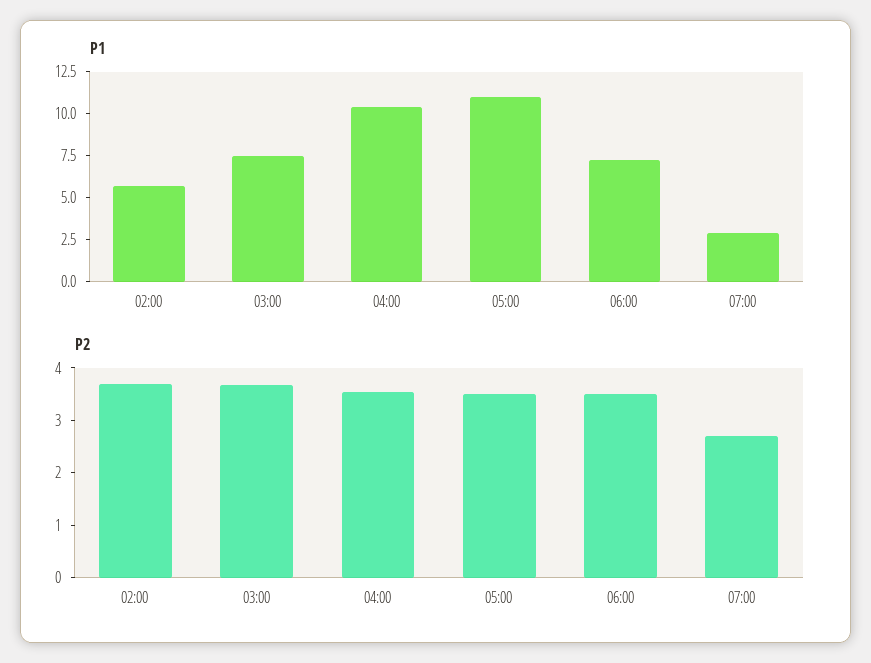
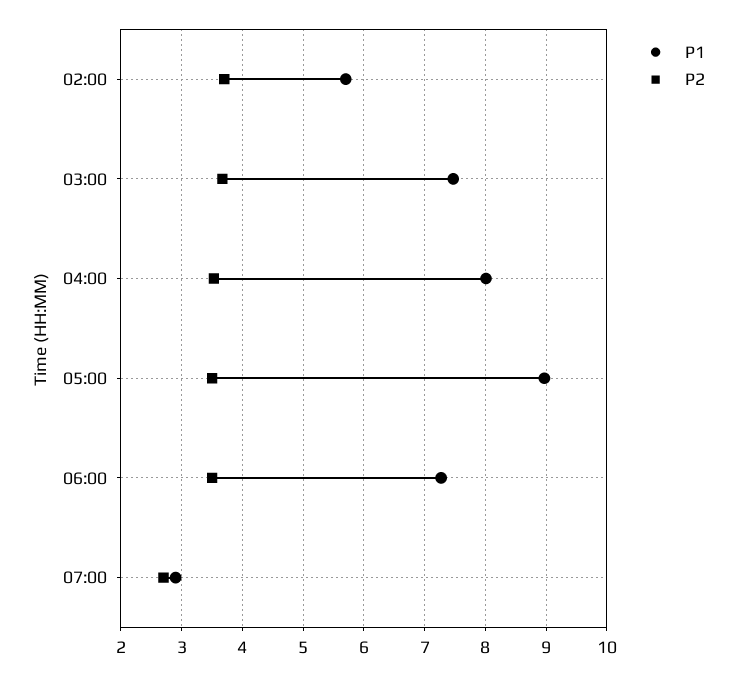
P1, 04:00: 10.5 -> 8
P1, 05:00: 11 -> 9

